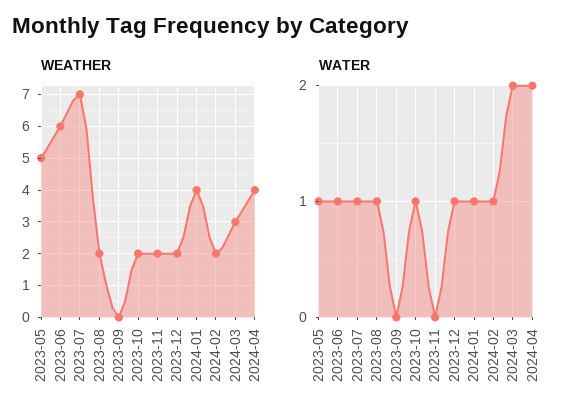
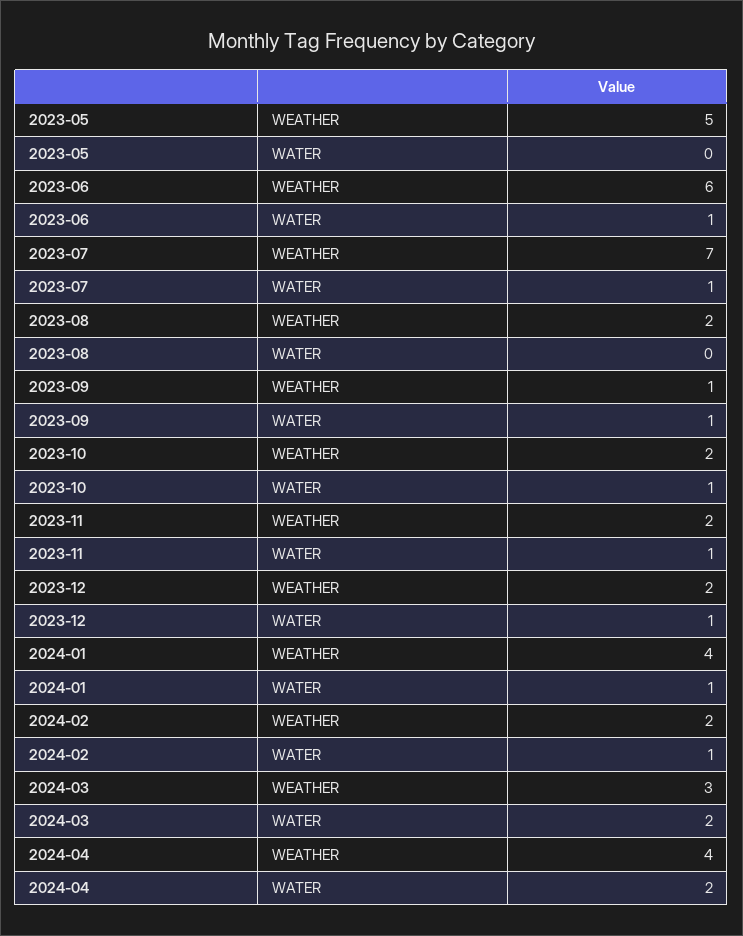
WEATHER, 2023-09: 0 -> 1
WATER, 2023-05: 1 -> 0
WATER, 2023-08: 1 -> 0
WATER, 2023-09: 0 -> 1
WATER, 2023-11: 0 -> 1

